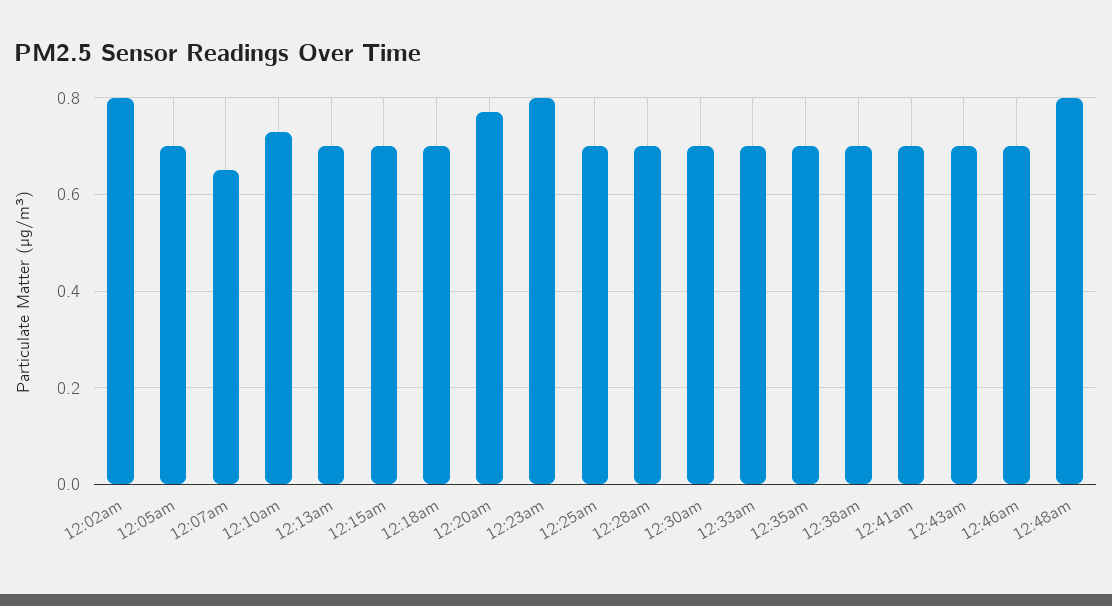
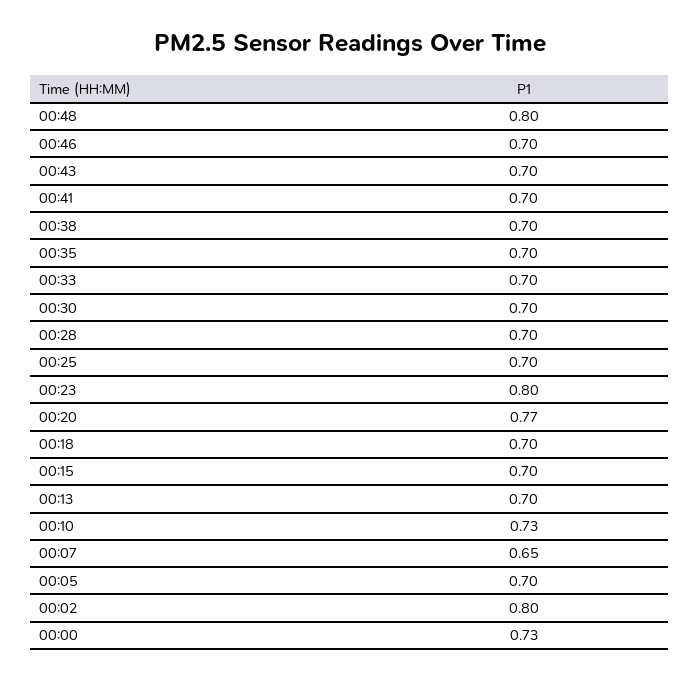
00:00: none -> 0.73

